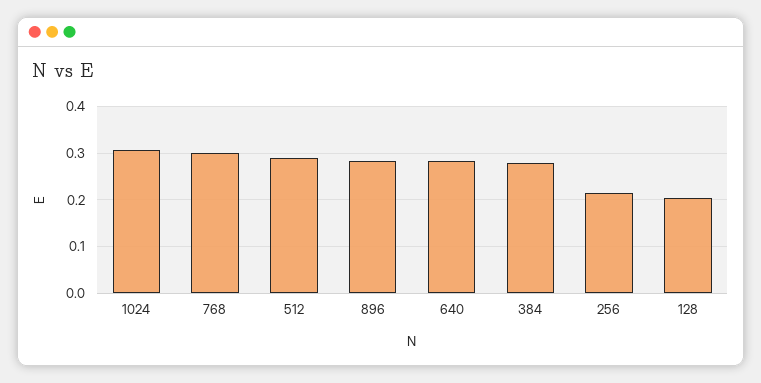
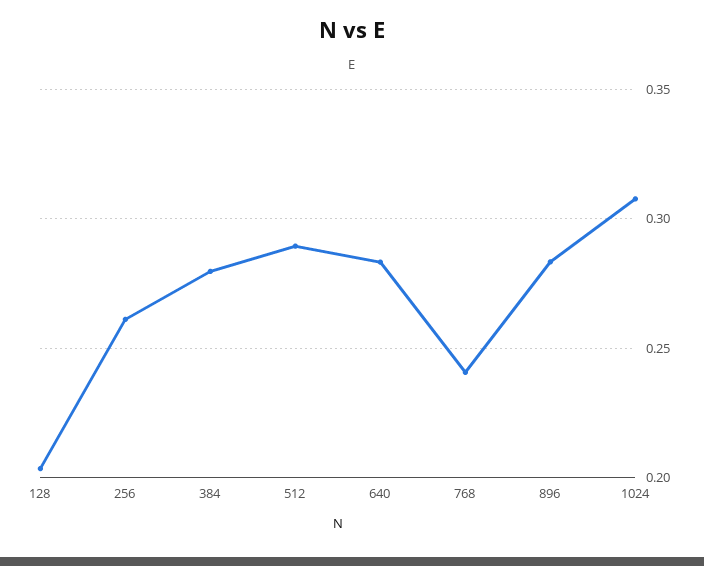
768: 0.3 -> 0.24
256: 0.22 -> 0.26

